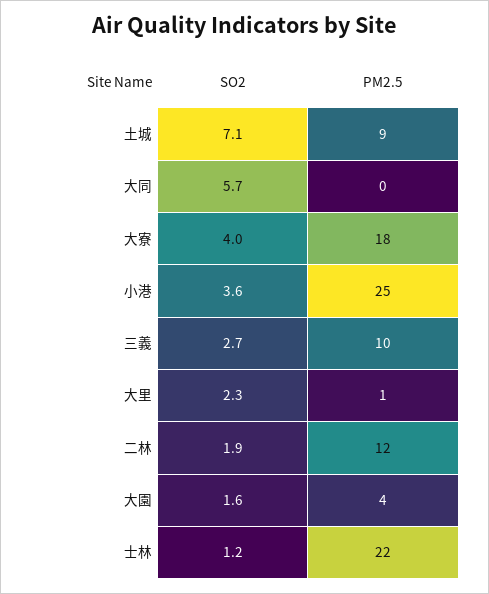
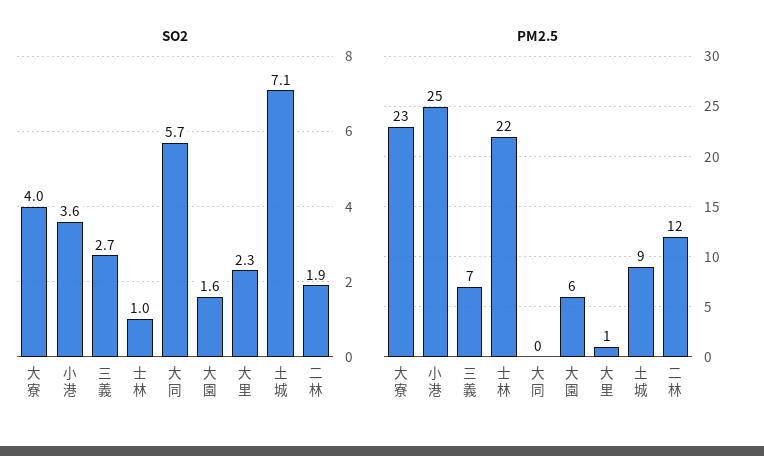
PM2.5, 大寮: 18 -> 23
PM2.5, 三義: 10 -> 7
PM2.5, 大園: 4 -> 6
SO2, 士林: 1.2 -> 1

